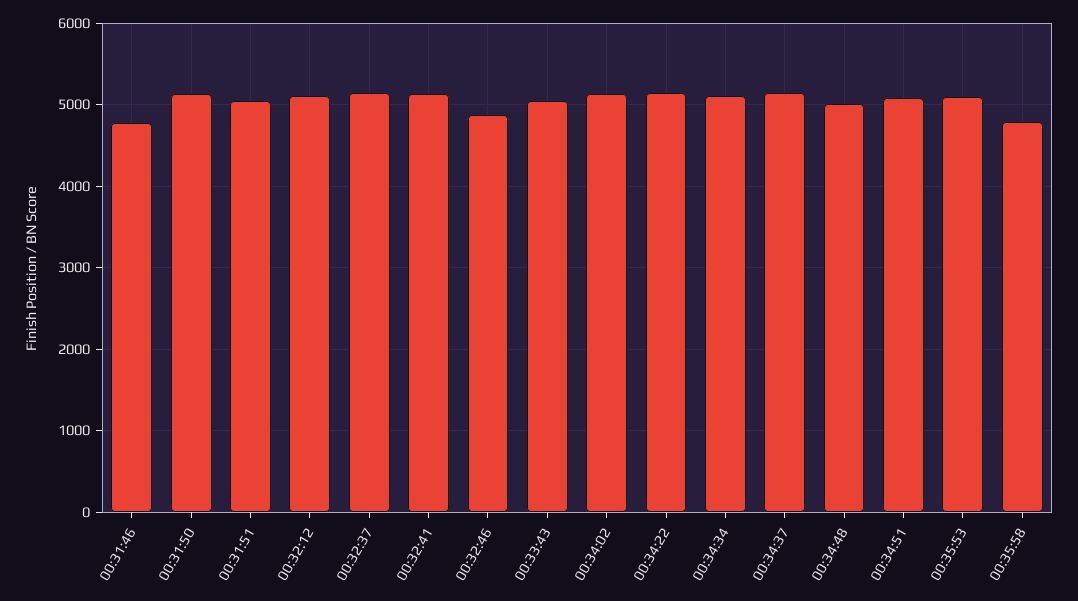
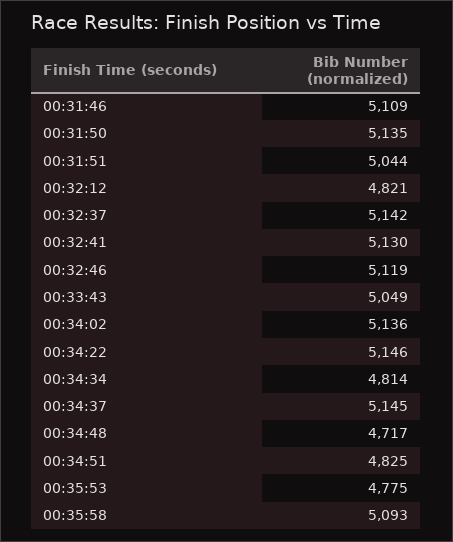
00:31:46: 4800 -> 5109
00:32:12: 5100 -> 4821
00:32:46: 4900 -> 5119
00:34:34: 5100 -> 4814
00:34:48: 5000 -> 4717
00:34:51: 5100 -> 4825
00:35:53: 5100 -> 4775
00:35:58: 4800 -> 5093

